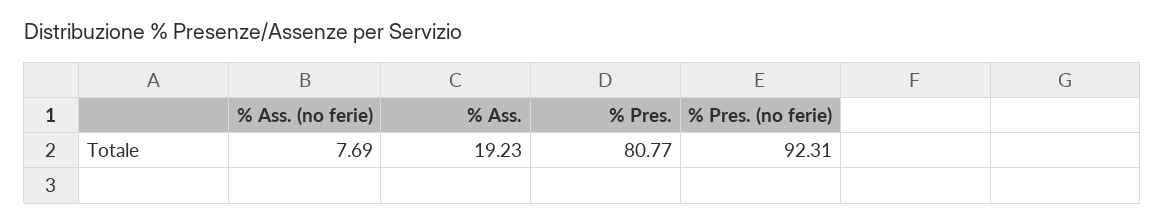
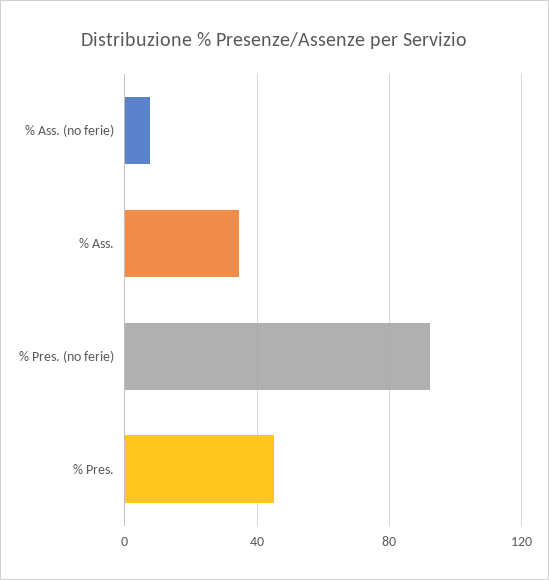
% Ass.: 19.23 -> 35
% Pres.: 80.77 -> 45

